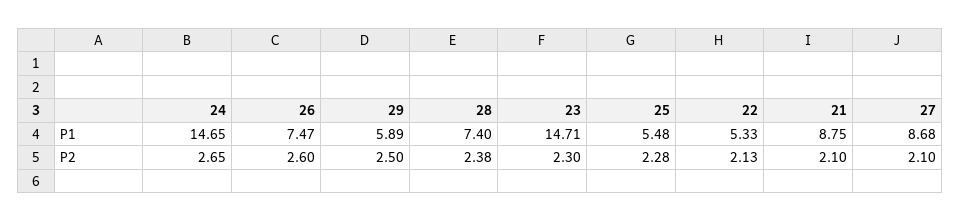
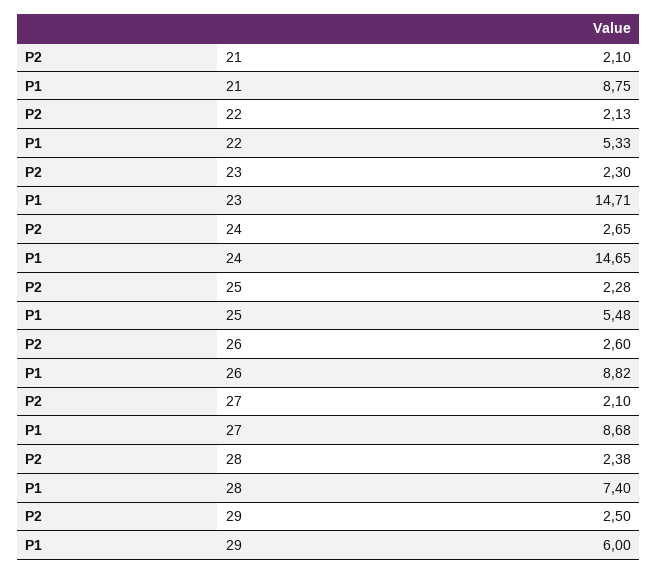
26, P1: 7.47 -> 8.82
29, P1: 5.89 -> 6

